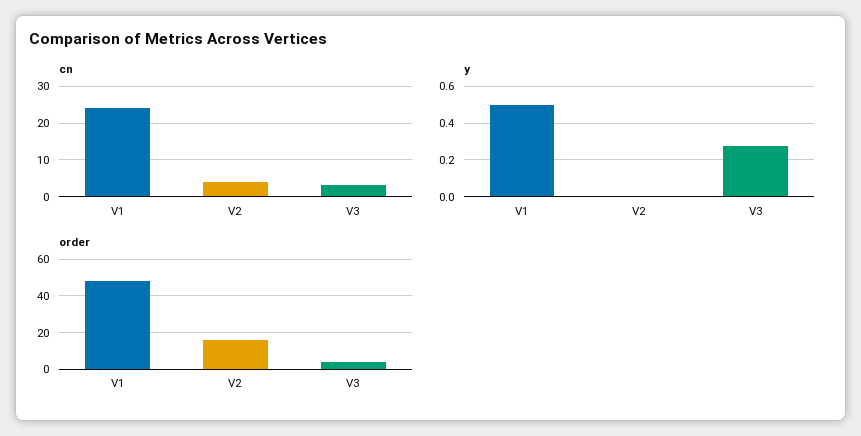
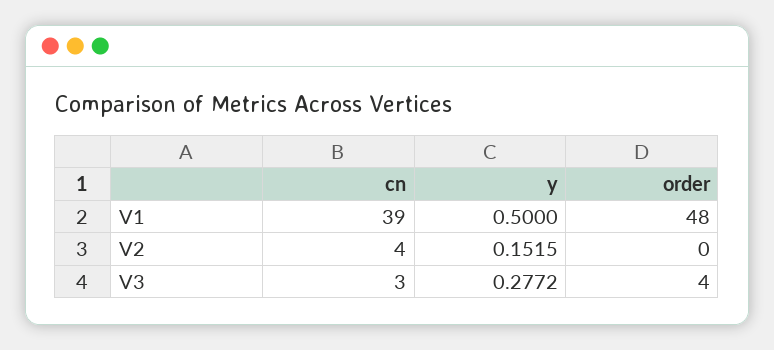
cn, V1: 25 -> 39
y, V2: 0 -> 0.1515
order, V2: 15 -> 0

